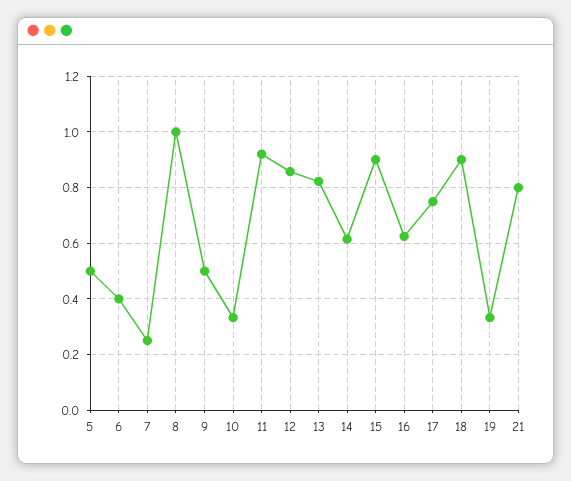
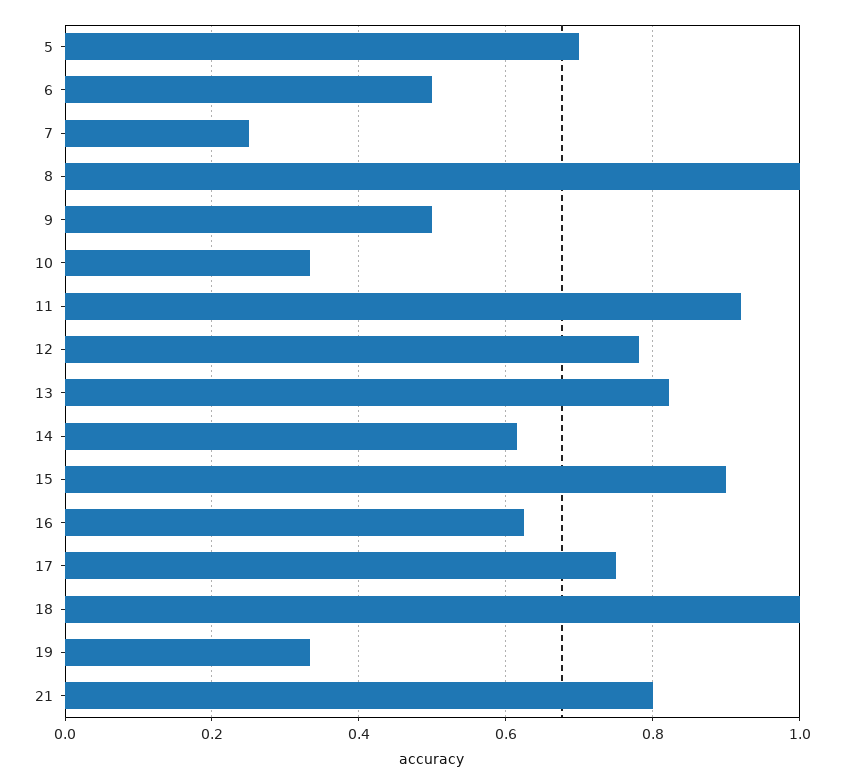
5: 0.5 -> 0.7
6: 0.4 -> 0.5
12: 0.85 -> 0.78
18: 0.9 -> 1

